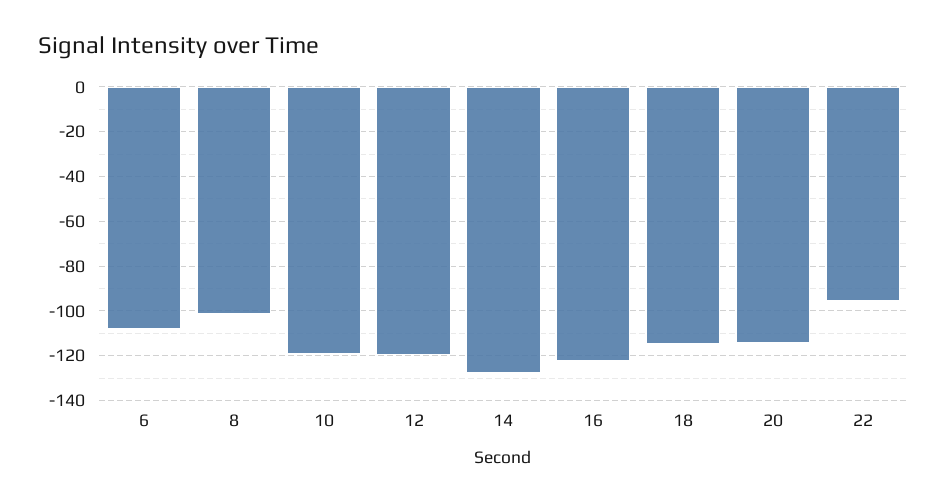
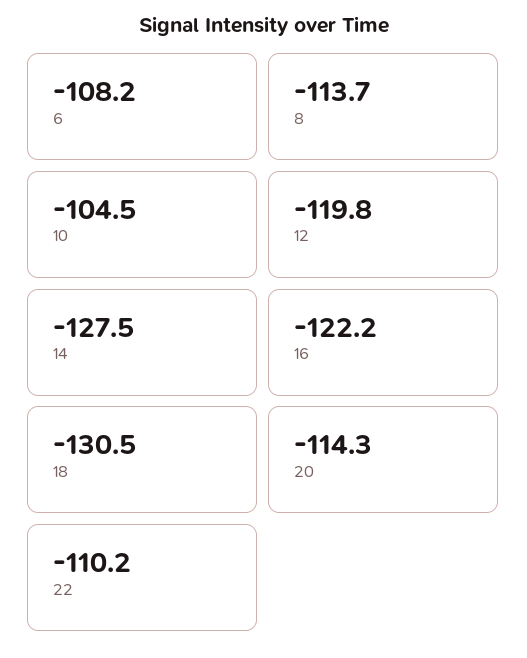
8: -100 -> -113.7
10: -120 -> -104.5
18: -115 -> -130.5
22: -95 -> -110.2

